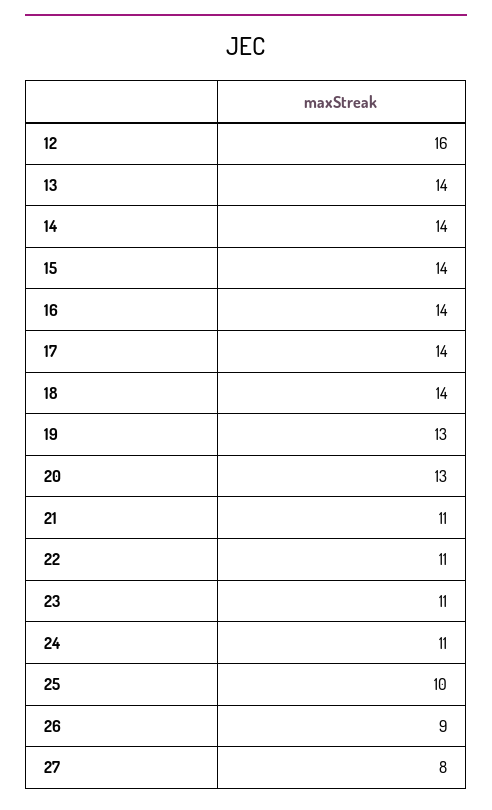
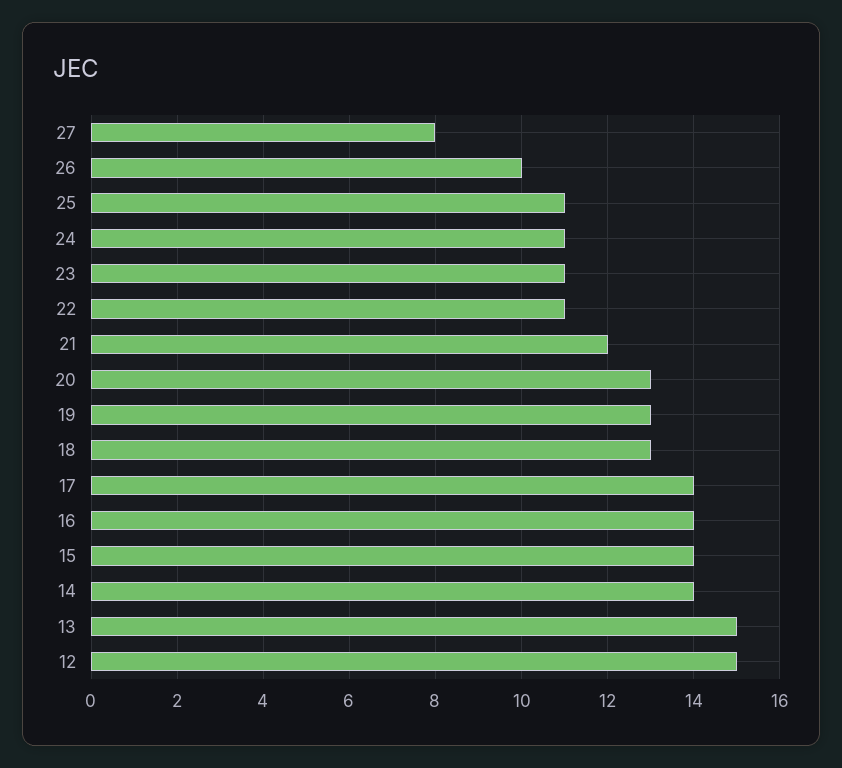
12: 16 -> 15
13: 14 -> 15
18: 14 -> 13
21: 11 -> 12
25: 10 -> 11
26: 9 -> 10

